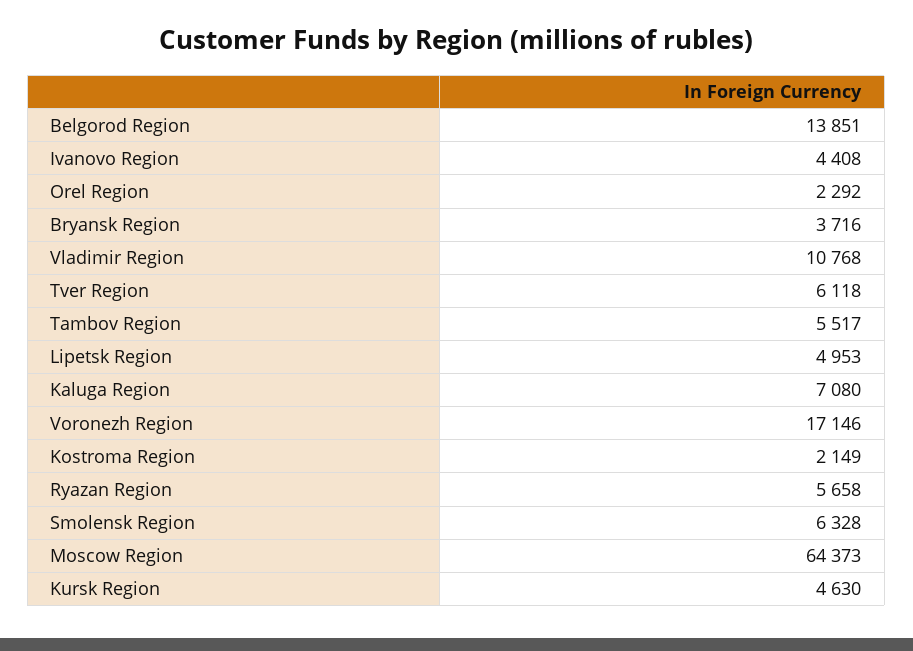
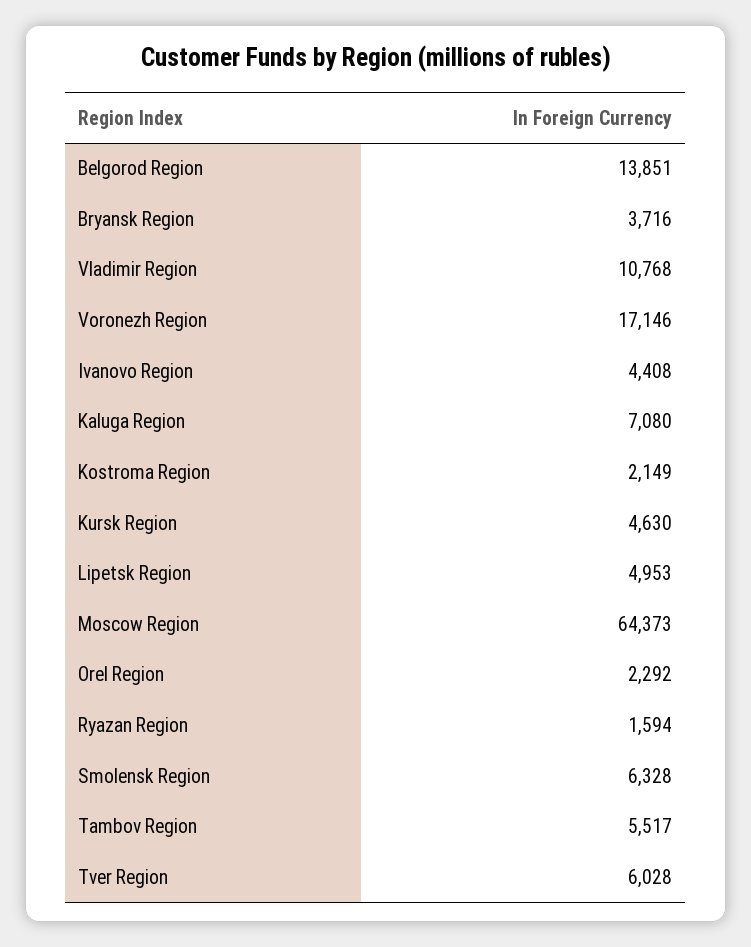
Tver Region: 6118 -> 6028
Ryazan Region: 5658 -> 1594

